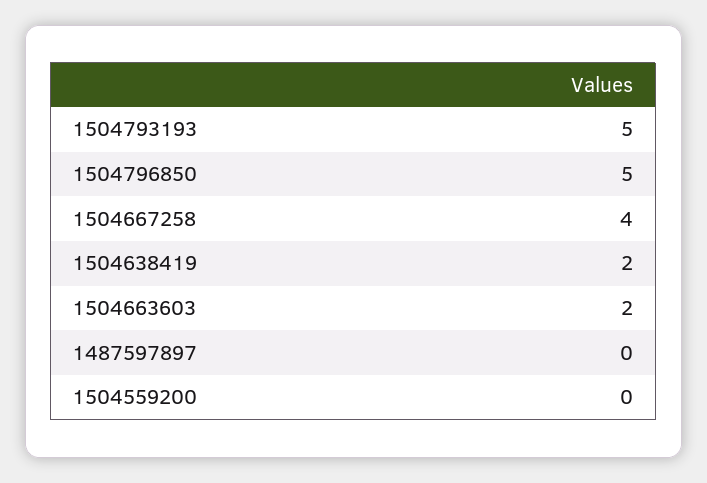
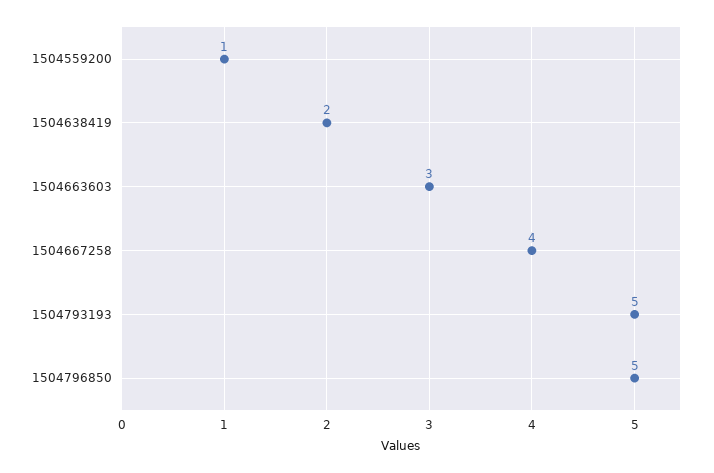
1504663603: 2 -> 3
1487597897: 0 -> none
1504559200: 0 -> 1

